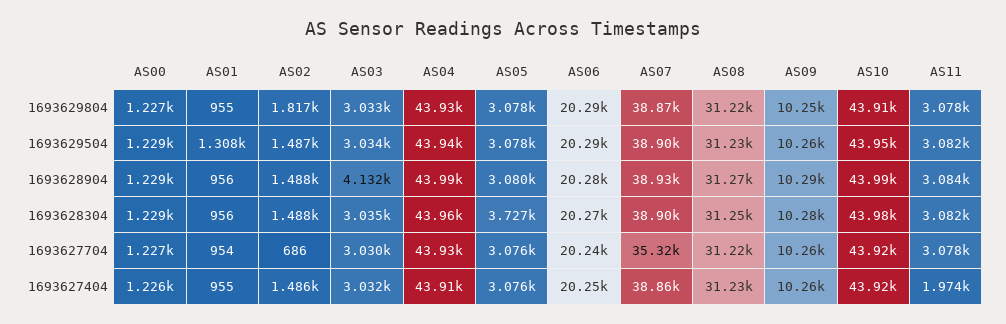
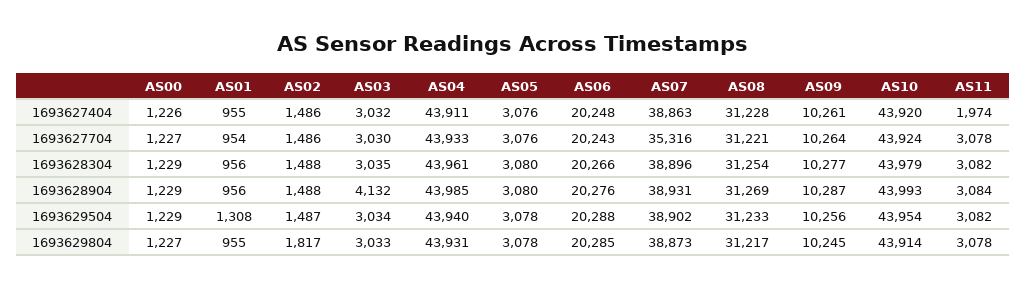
AS05, 1693628304: 3727 -> 3080
AS02, 1693627704: 686 -> 1486

